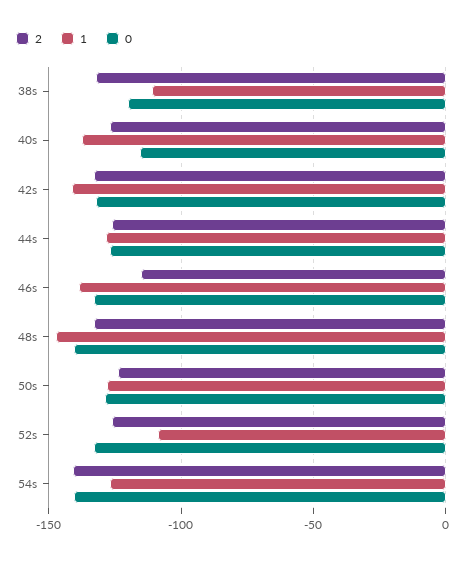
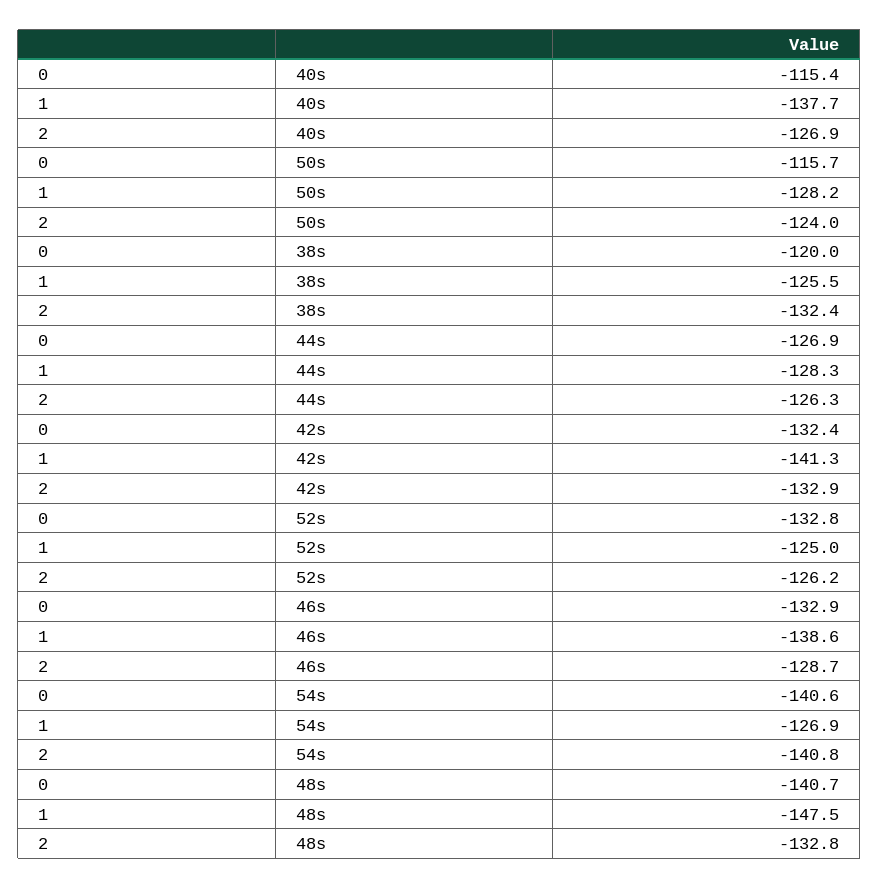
1, 38s: -110 -> -125.5
2, 46s: -115 -> -128.7
0, 50s: -130 -> -115.7
1, 52s: -110 -> -125

